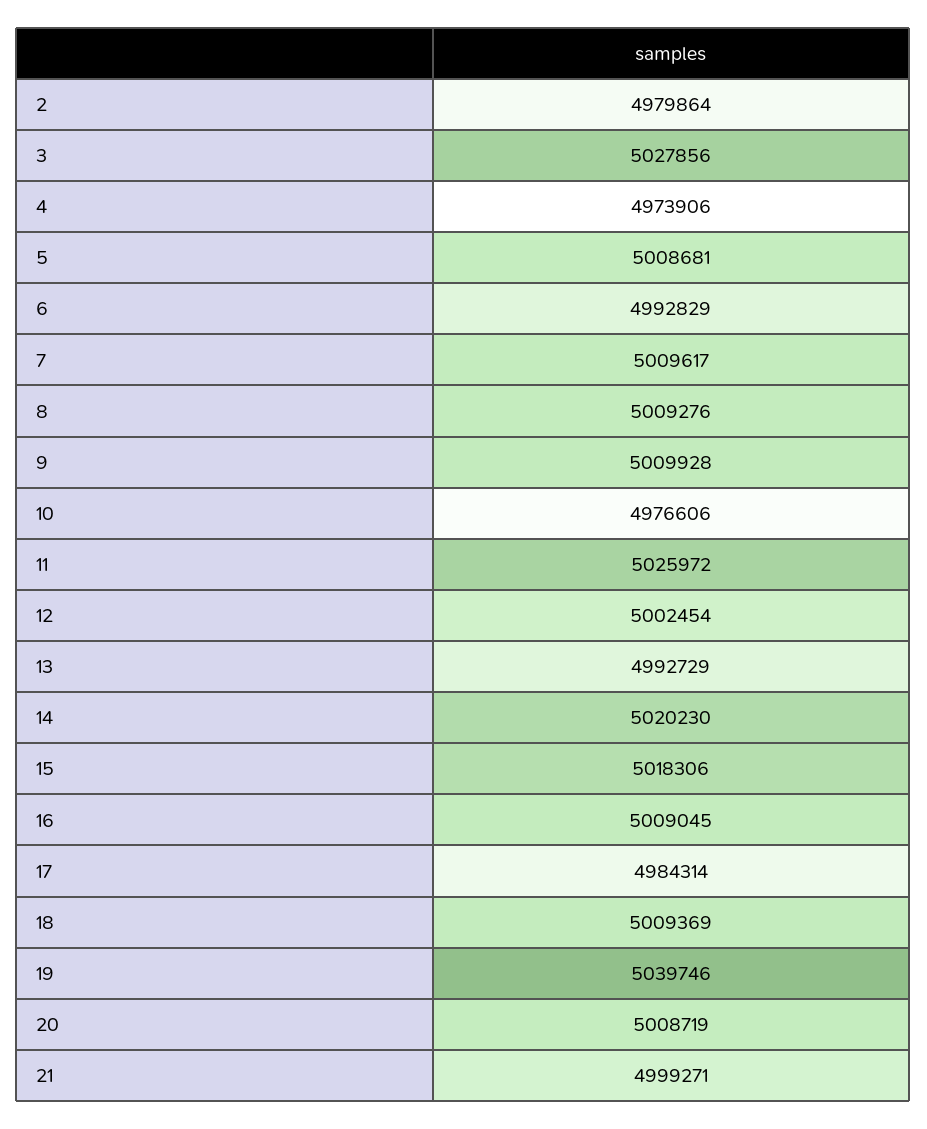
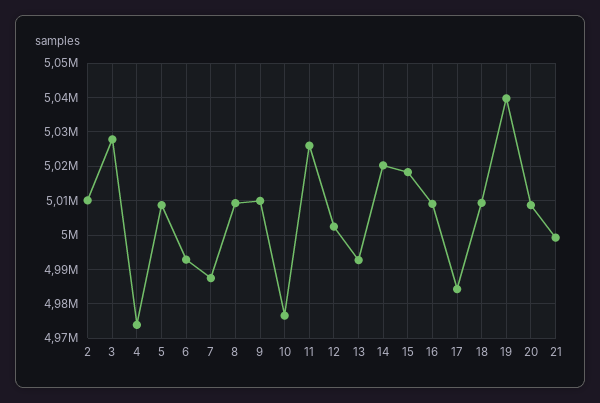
2: 4979864 -> 5010000
7: 5009617 -> 4988000

